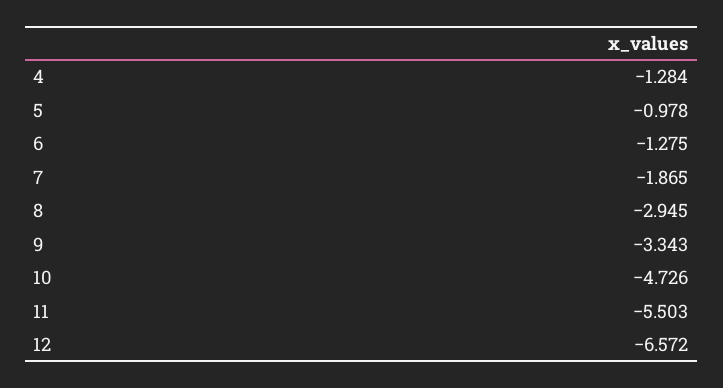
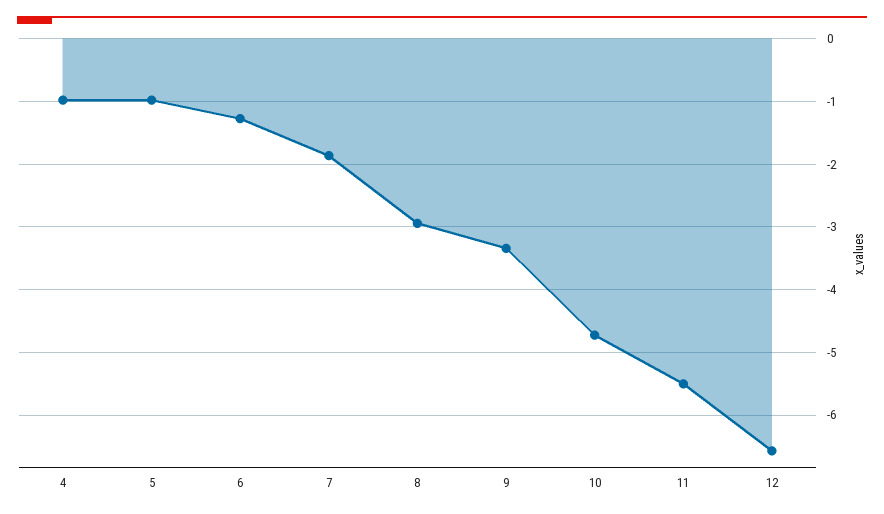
4: -1.284 -> -1

